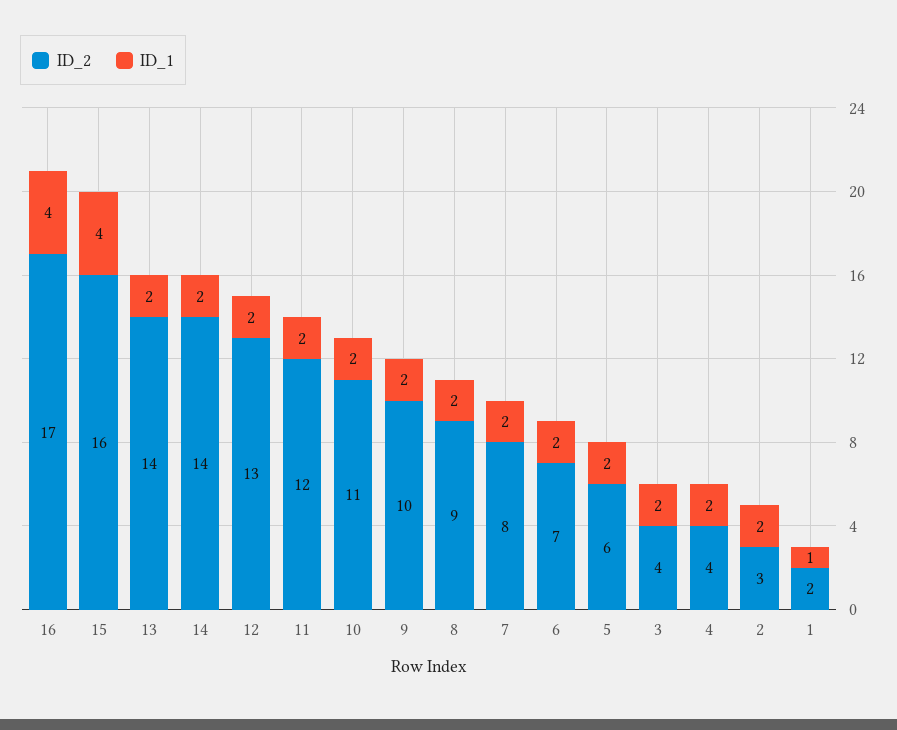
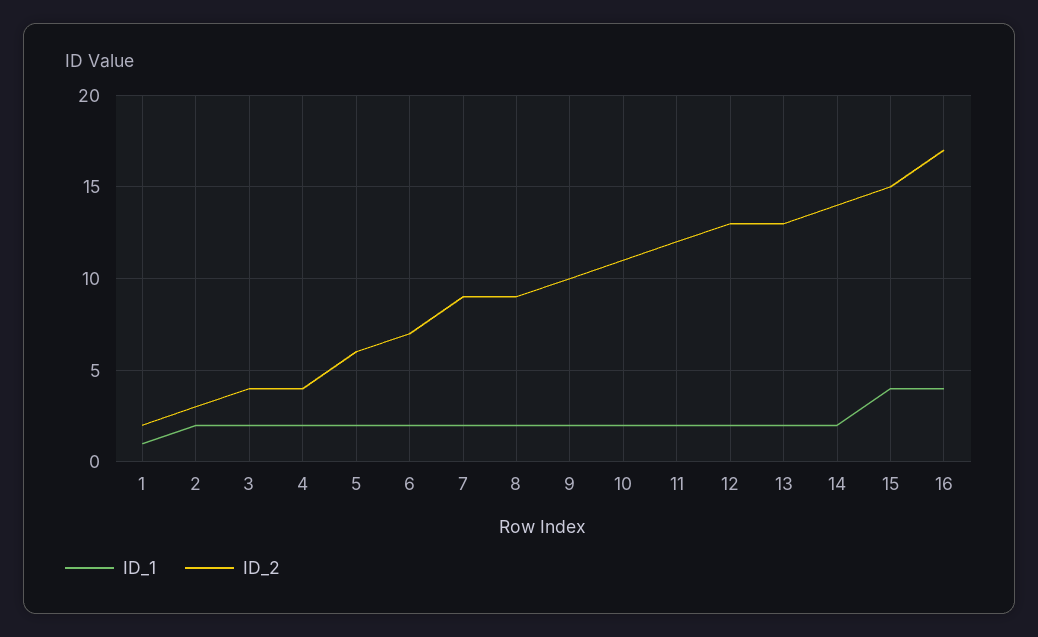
ID_2, 15: 16 -> 15
ID_2, 13: 14 -> 13
ID_2, 7: 8 -> 9

